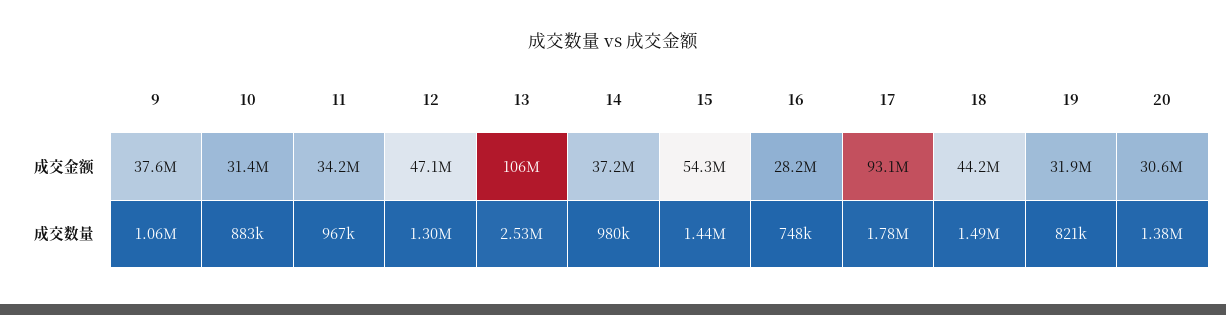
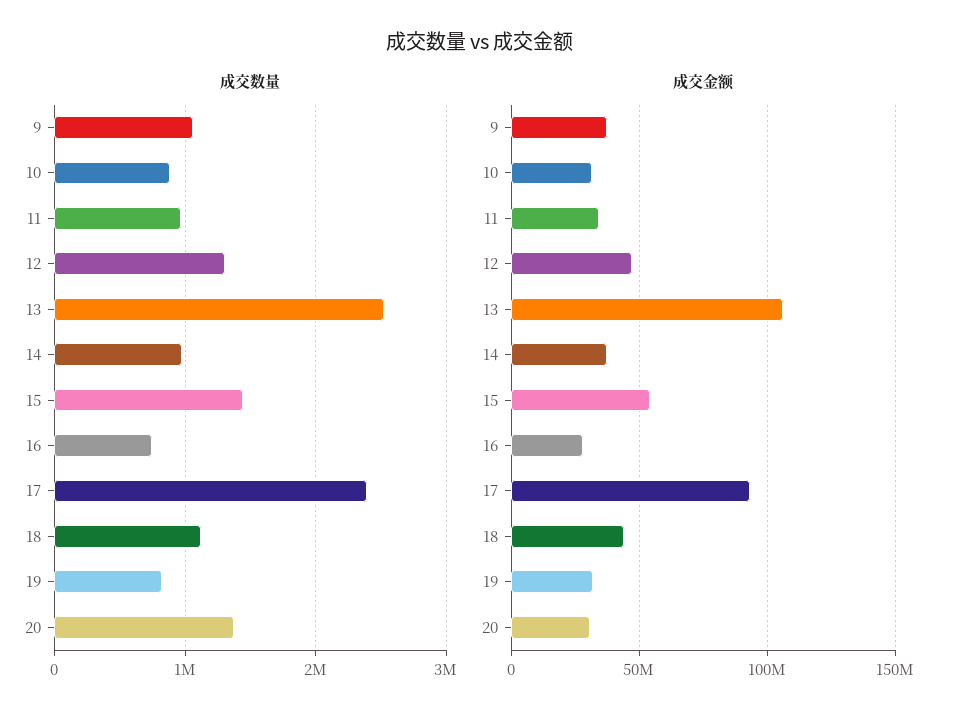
成交数量, 17: 1780000 -> 2400000
成交数量, 18: 1490000 -> 1100000

